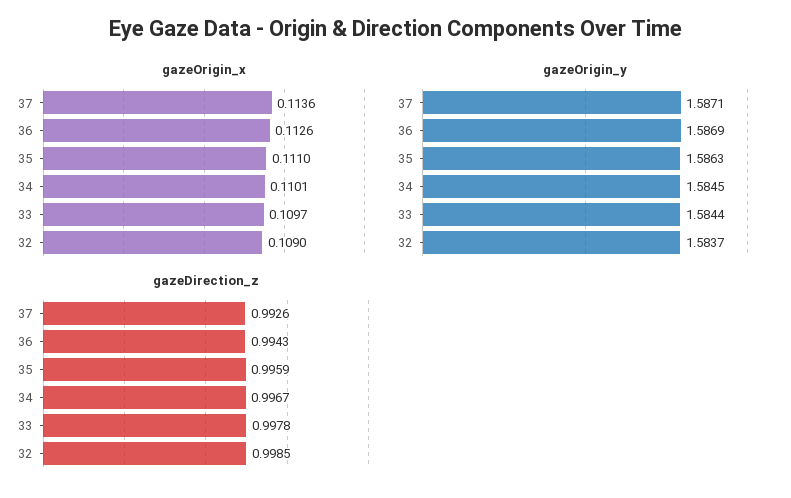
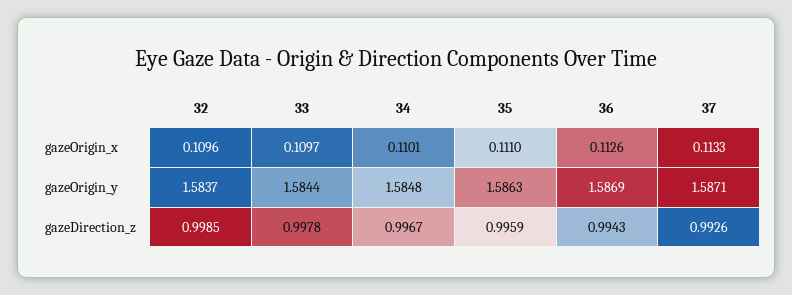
gazeOrigin_x, 37: 0.1136 -> 0.1133
gazeOrigin_x, 32: 0.109 -> 0.1096
gazeOrigin_y, 34: 1.5845 -> 1.5848

